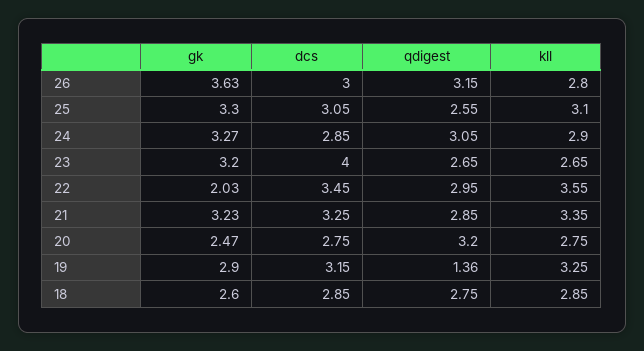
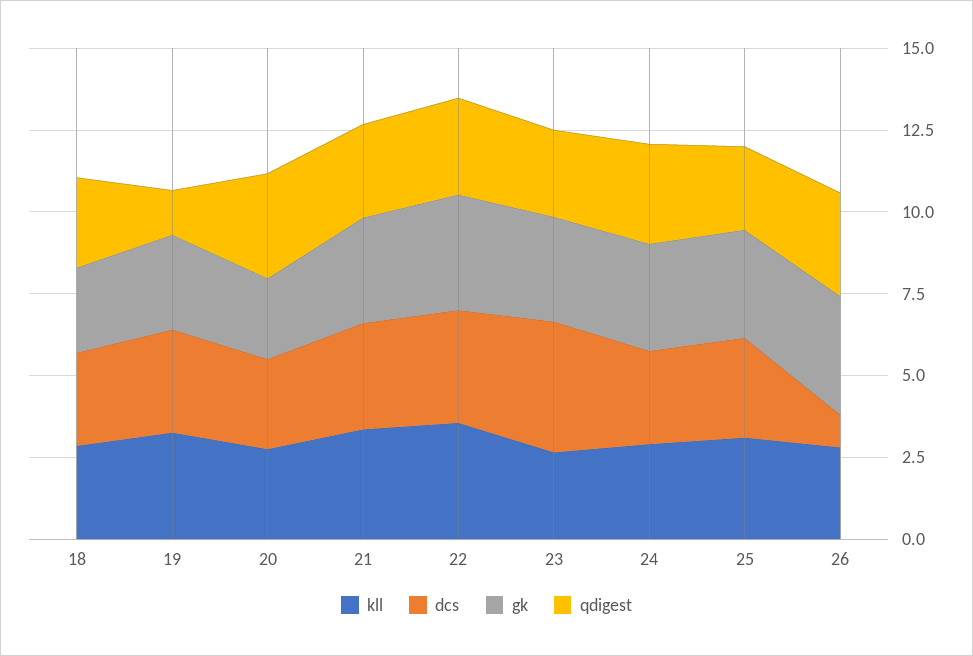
dcs, 26: 3 -> 1
gk, 22: 2.03 -> 3.5

